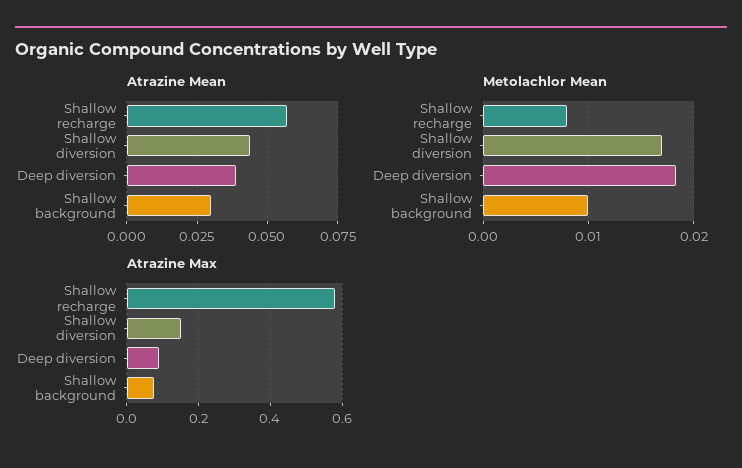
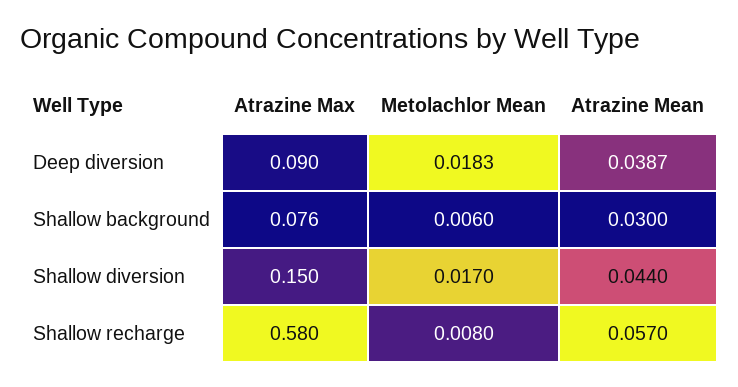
Metolachlor Mean, Shallow background: 0.01 -> 0.006

